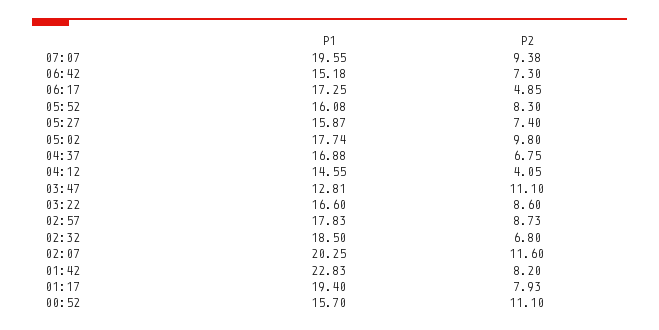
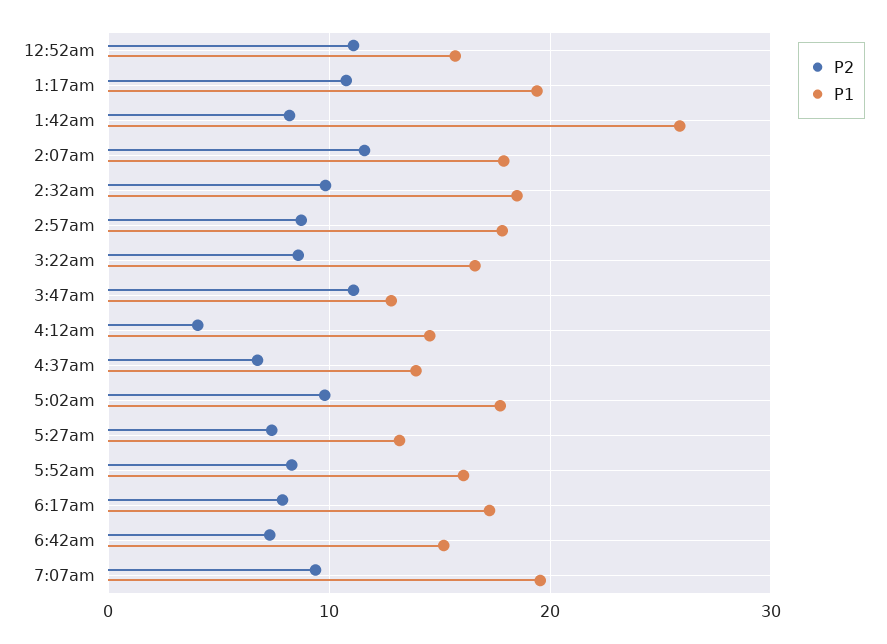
P2, 06:17: 4.85 -> 8
P1, 05:27: 15.87 -> 13
P1, 04:37: 16.88 -> 14
P2, 02:32: 6.8 -> 10
P1, 02:07: 20.25 -> 18
P1, 01:42: 22.83 -> 26
P2, 01:17: 7.93 -> 11

